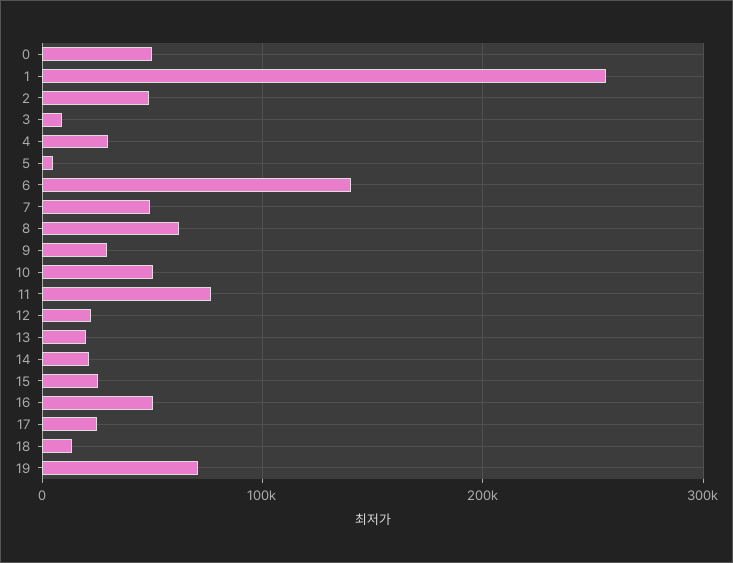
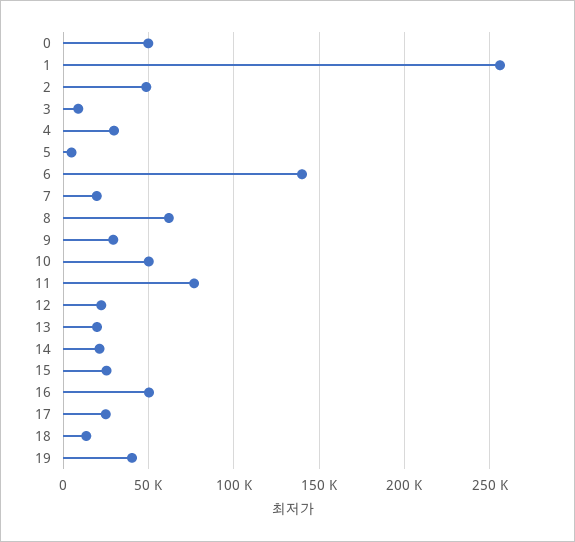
7: 50000 -> 20000
19: 70000 -> 40000

